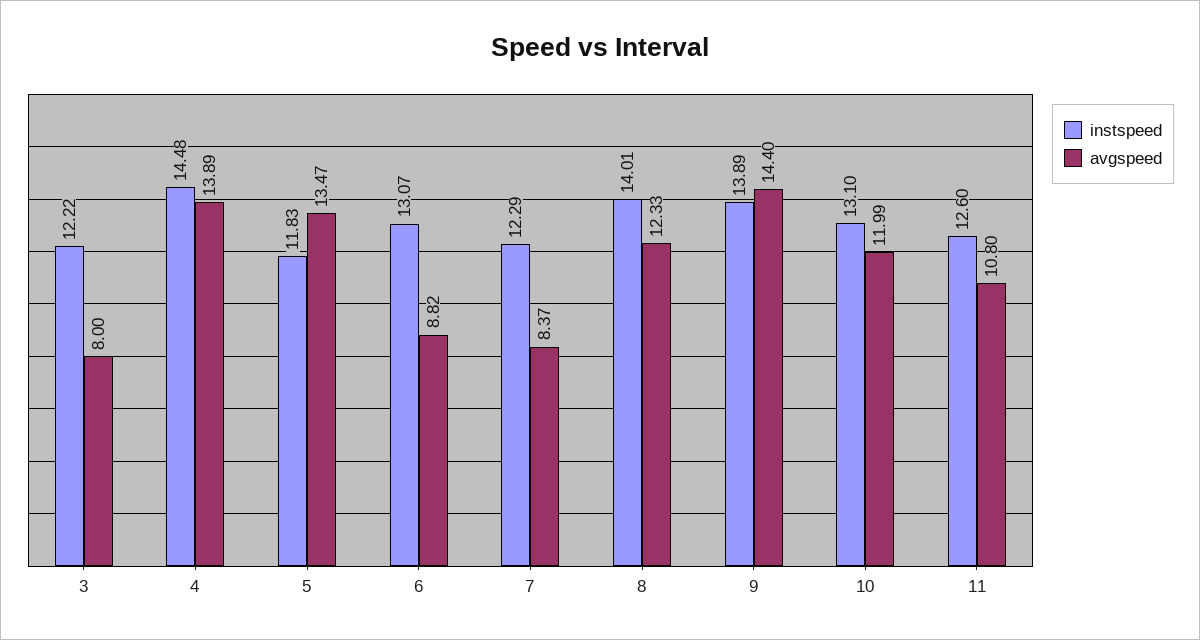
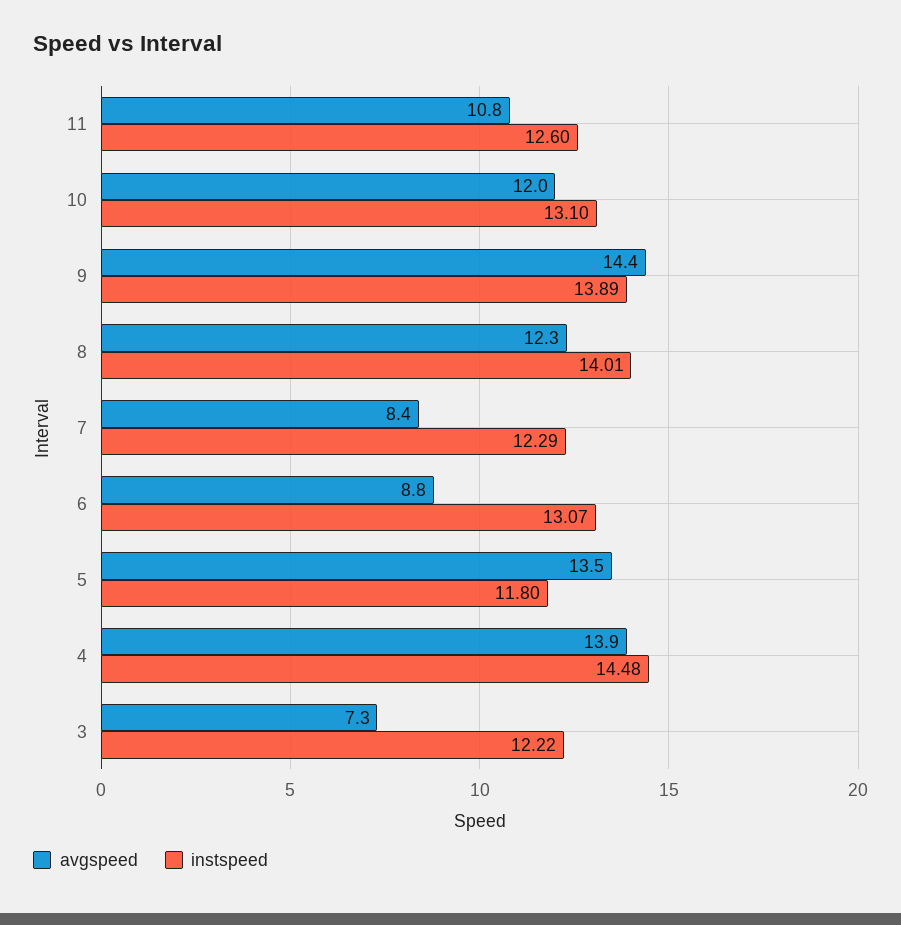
avgspeed, 3: 8 -> 7.3
instspeed, 5: 11.83 -> 11.8

